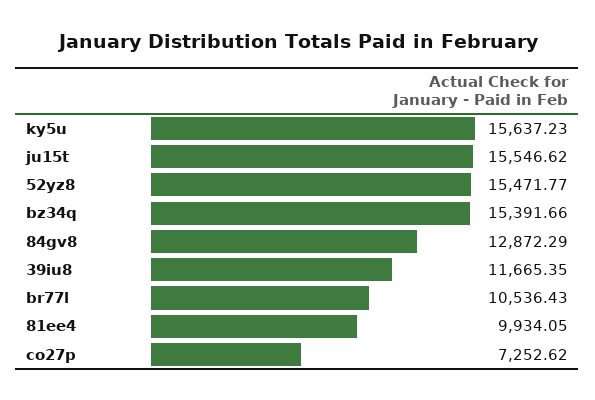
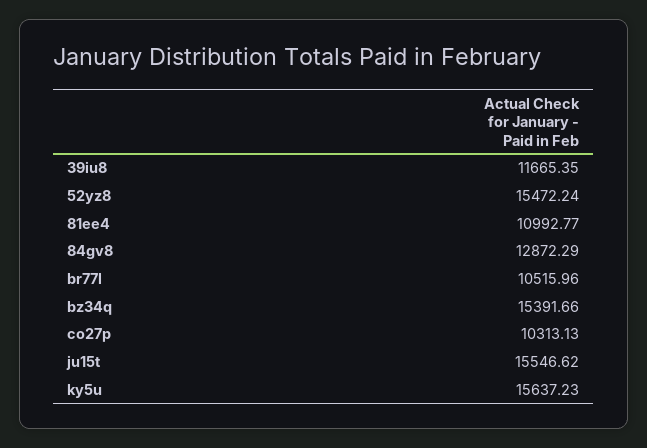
52yz8: 15471.77 -> 15472.24
br77l: 10536.43 -> 10515.96
81ee4: 9934.05 -> 10992.77
co27p: 7252.62 -> 10313.13

